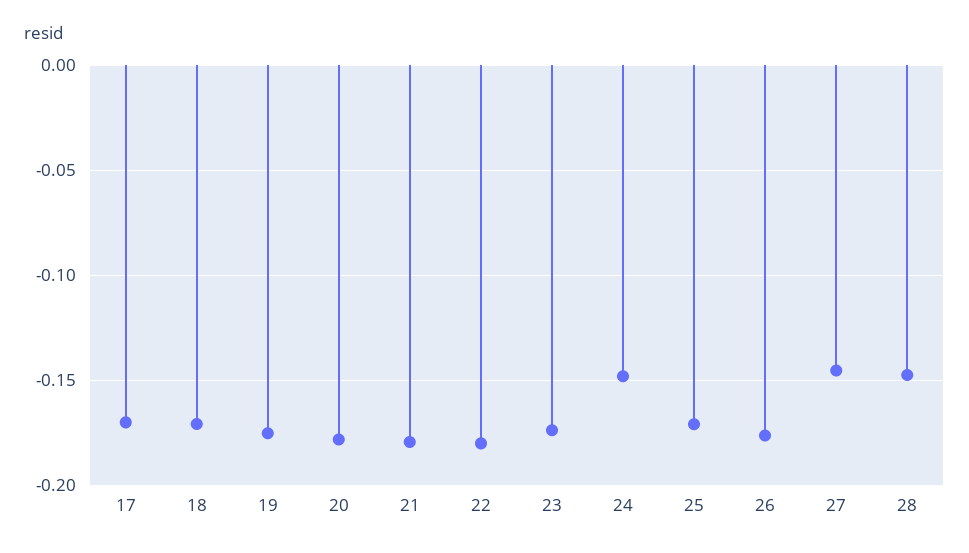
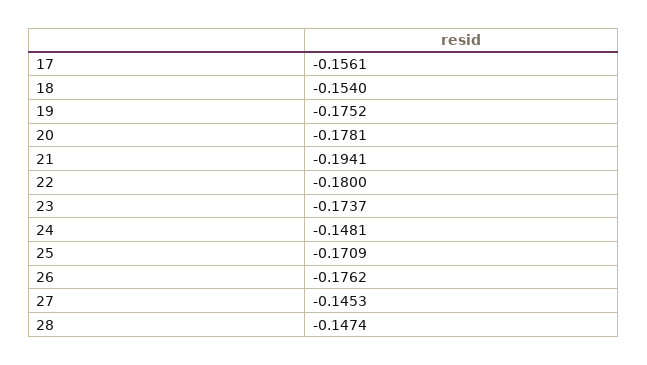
17: -0.17 -> -0.1561
18: -0.17 -> -0.154
21: -0.18 -> -0.1941

